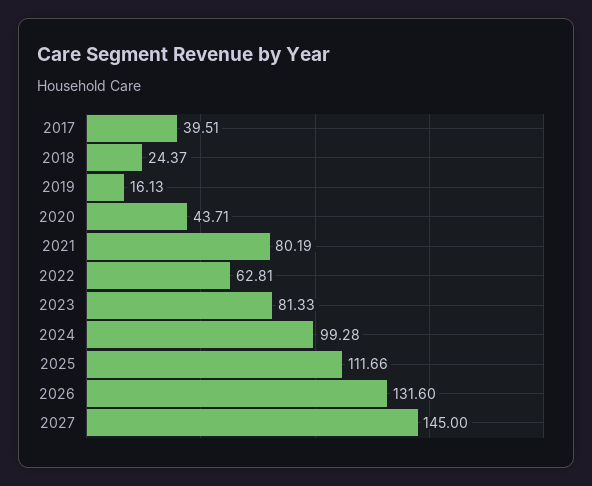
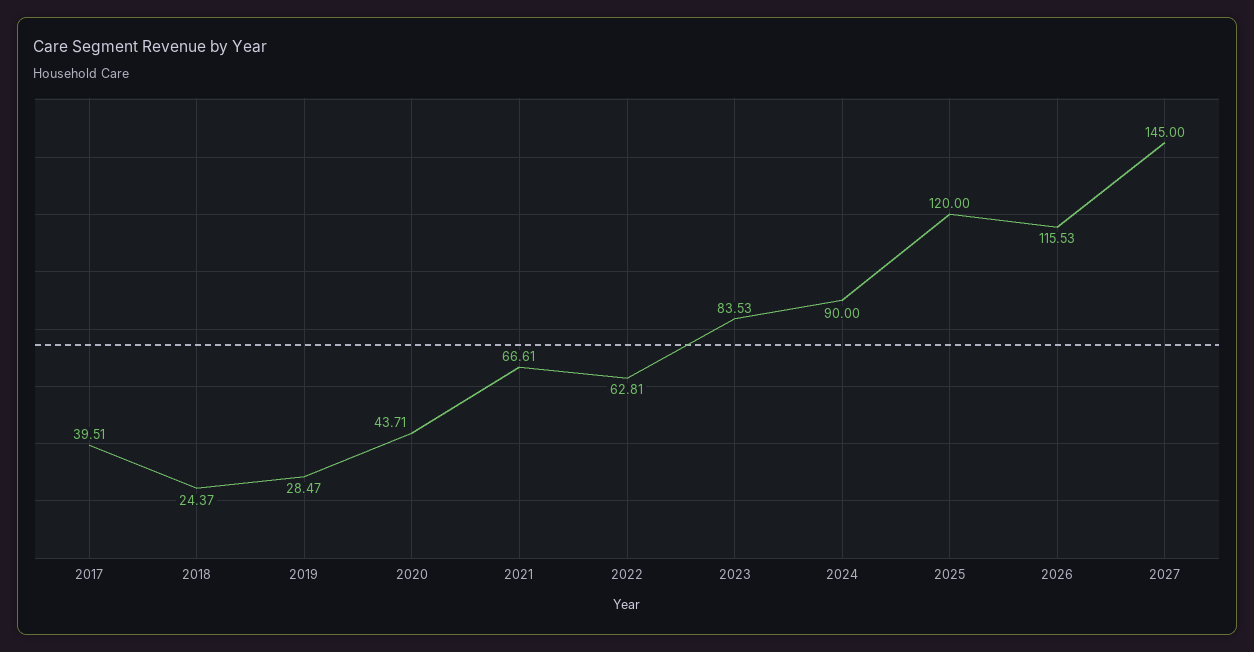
2019: 16.13 -> 28.47
2021: 80.19 -> 66.61
2023: 81.33 -> 83.53
2024: 99.28 -> 90
2025: 111.66 -> 120
2026: 131.6 -> 115.53

